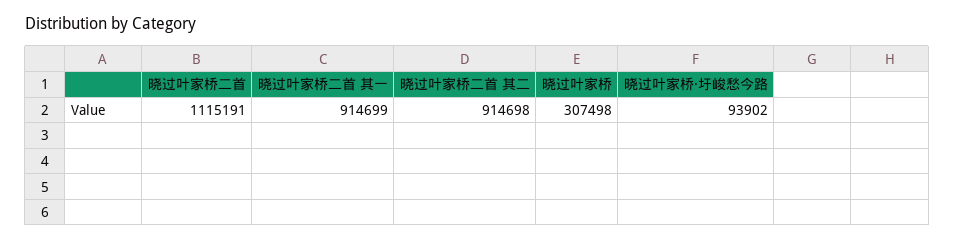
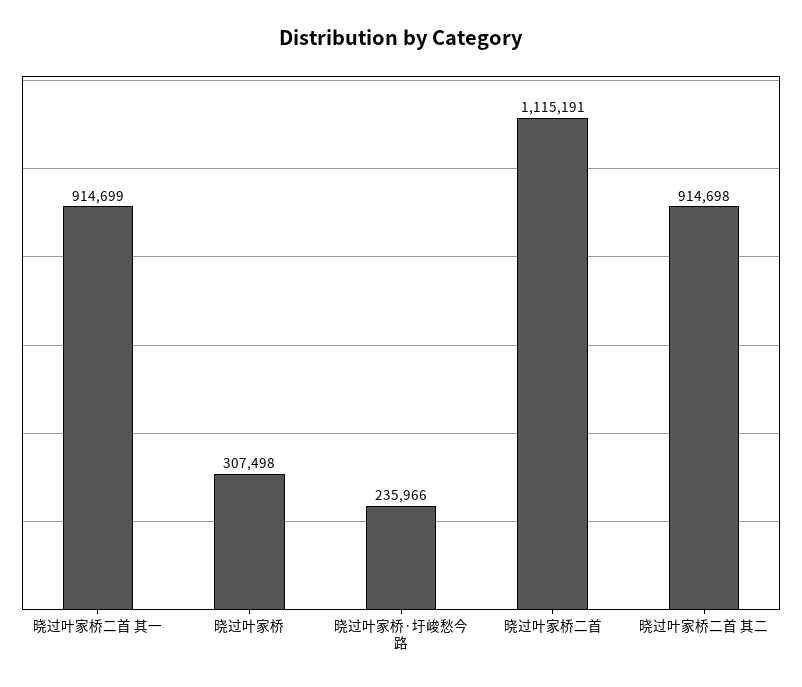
晓过叶家桥·圩峻愁今路: 93902 -> 235966

